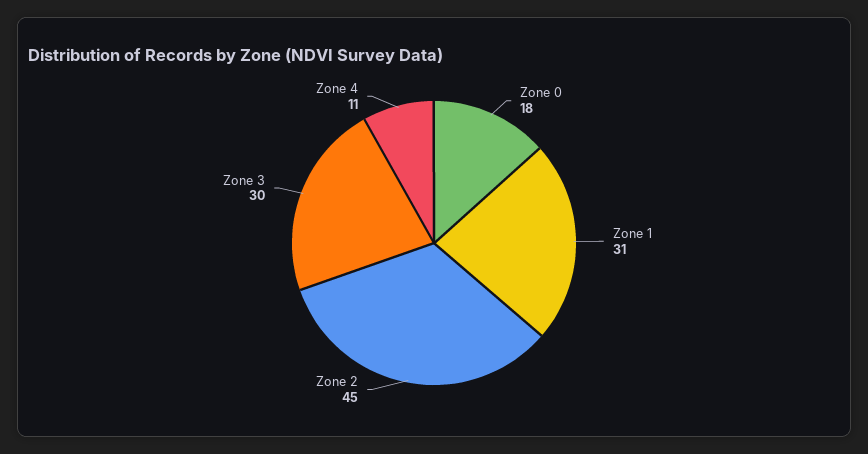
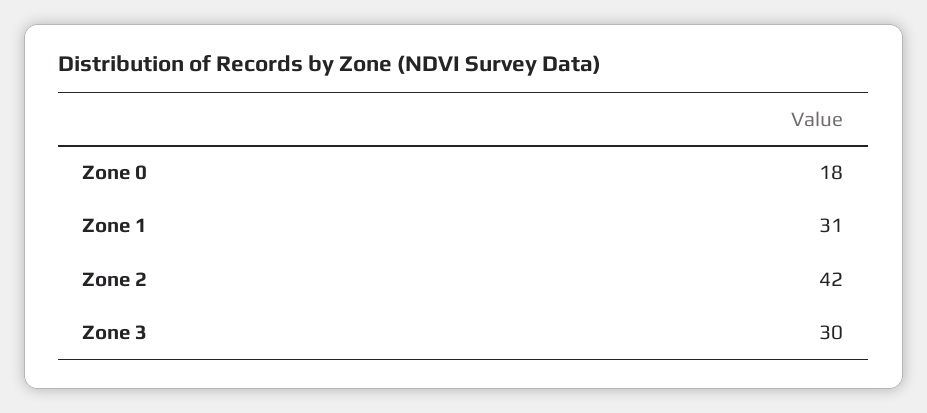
Zone 2: 45 -> 42
Zone 4: 11 -> none

